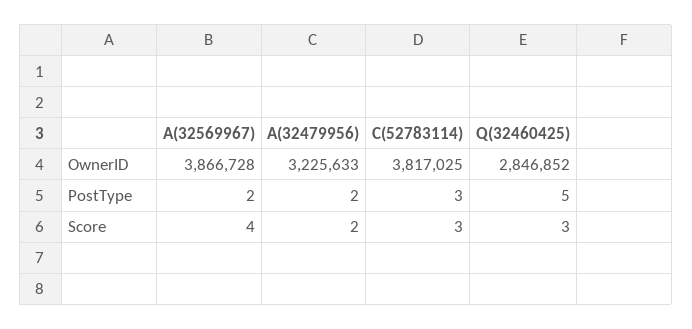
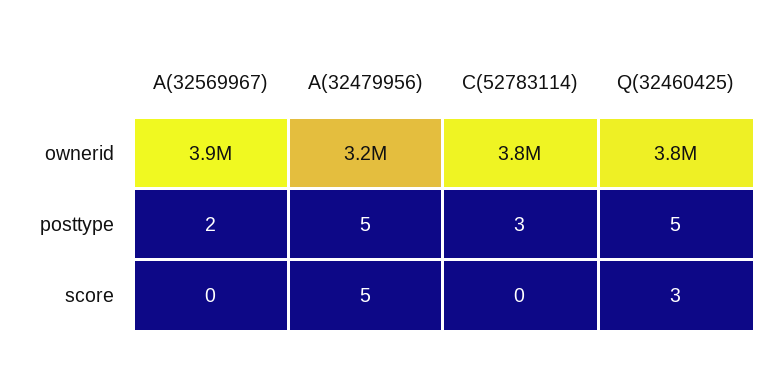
Q(32460425), OwnerID: 2846852 -> 3800000
A(32479956), PostType: 2 -> 5
A(32569967), Score: 4 -> 0
A(32479956), Score: 2 -> 5
C(52783114), Score: 3 -> 0

